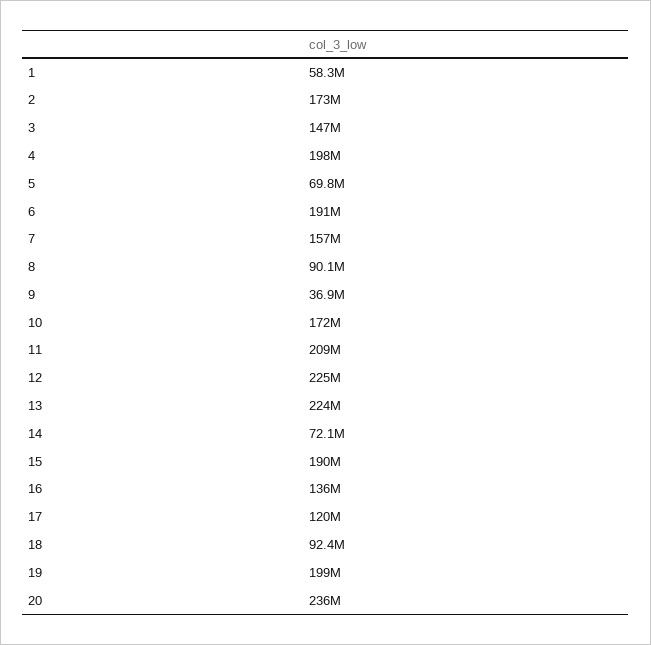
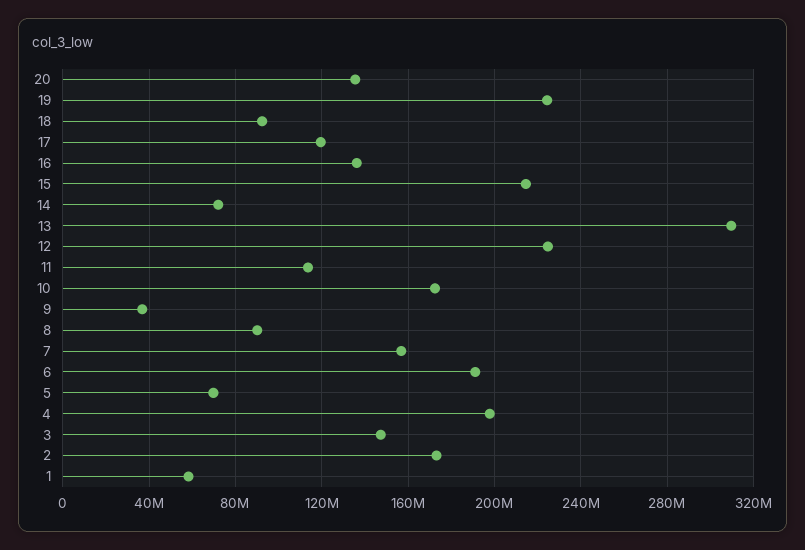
11: 209000000 -> 115000000
13: 224000000 -> 310000000
15: 190000000 -> 215000000
19: 199000000 -> 225000000
20: 236000000 -> 135000000

